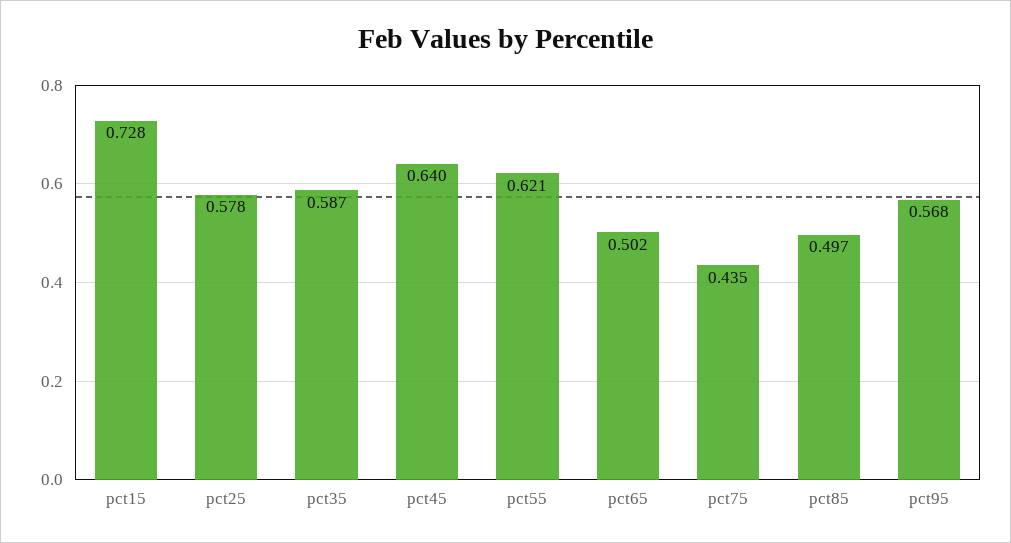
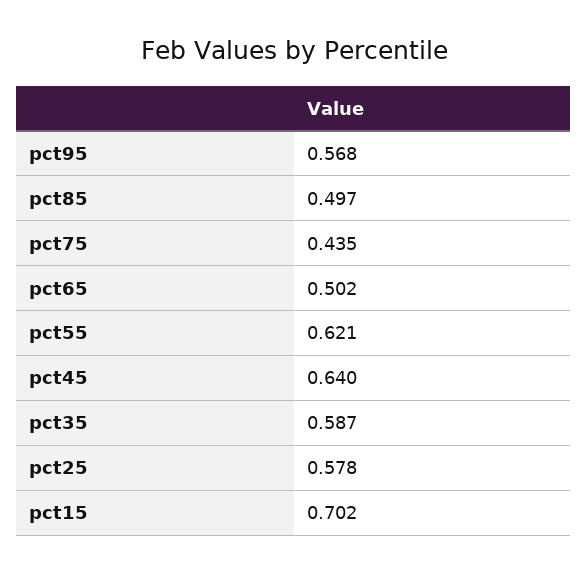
pct15: 0.728 -> 0.702

